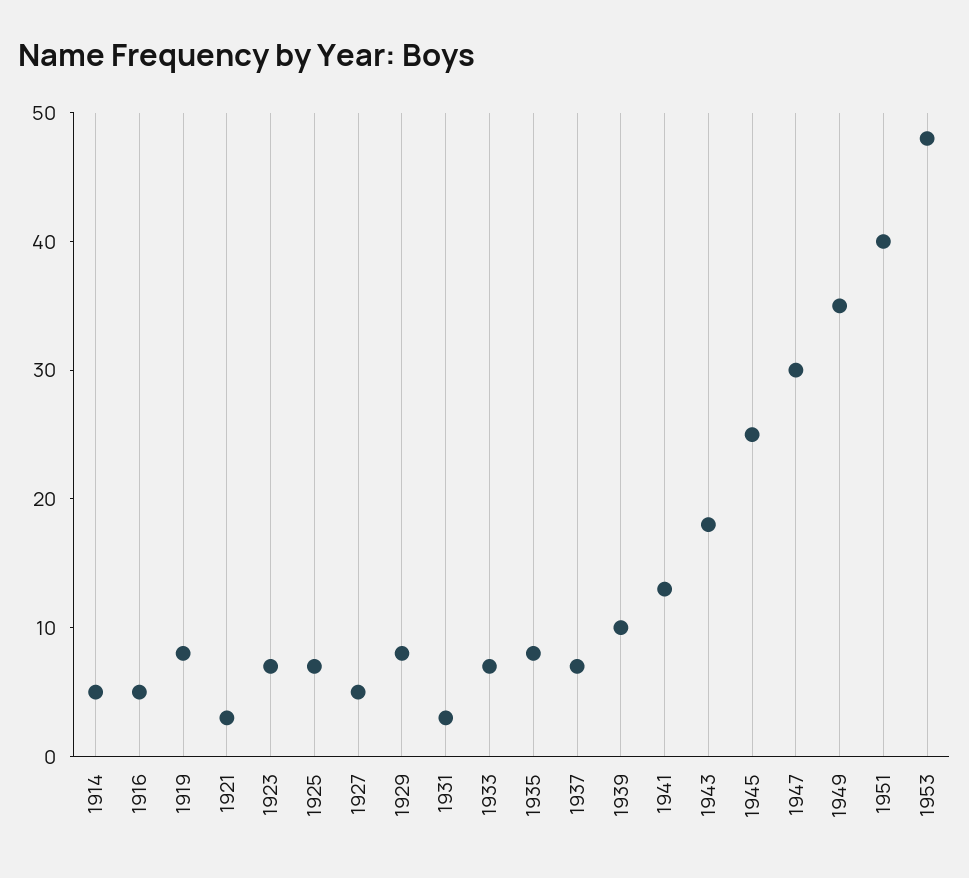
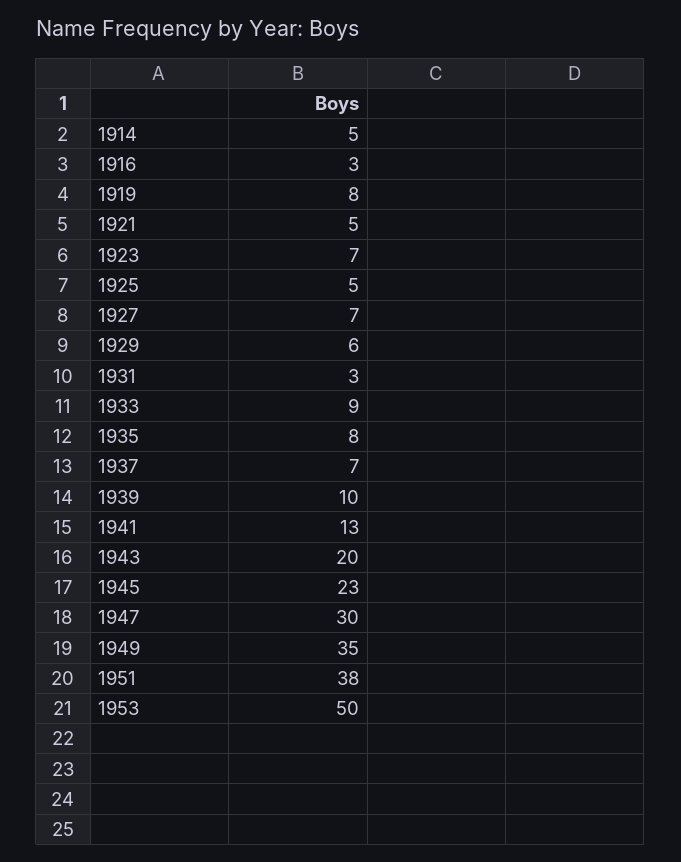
1916: 5 -> 3
1921: 3 -> 5
1925: 7 -> 5
1927: 5 -> 7
1929: 8 -> 6
1933: 7 -> 9
1943: 18 -> 20
1945: 25 -> 23
1951: 40 -> 38
1953: 48 -> 50

